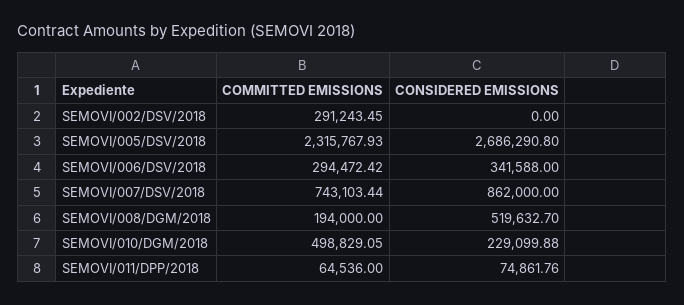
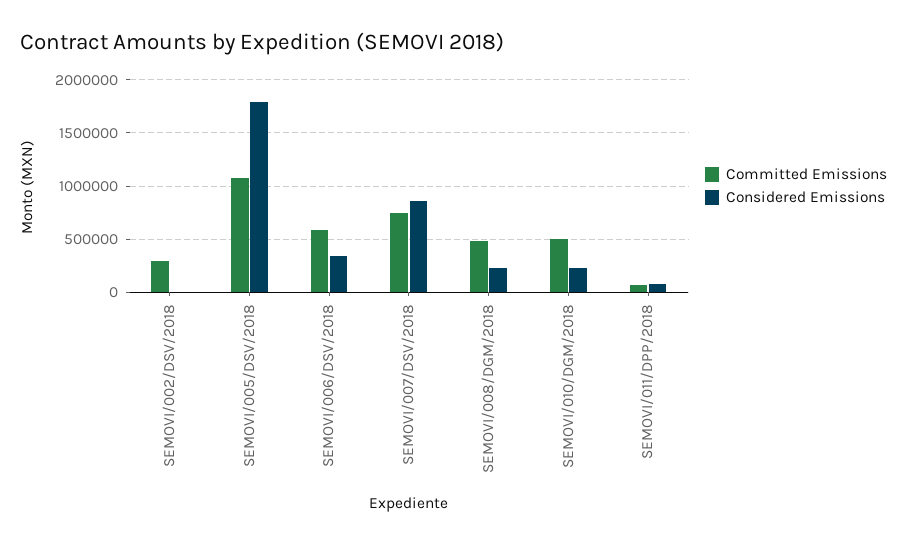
COMMITTED EMISSIONS, SEMOVI/005/DSV/2018: 2315767.93 -> 1100000
CONSIDERED EMISSIONS, SEMOVI/005/DSV/2018: 2686290.8 -> 1800000
COMMITTED EMISSIONS, SEMOVI/006/DSV/2018: 294472.42 -> 600000
COMMITTED EMISSIONS, SEMOVI/008/DGM/2018: 194000 -> 500000
CONSIDERED EMISSIONS, SEMOVI/008/DGM/2018: 519632.7 -> 200000

